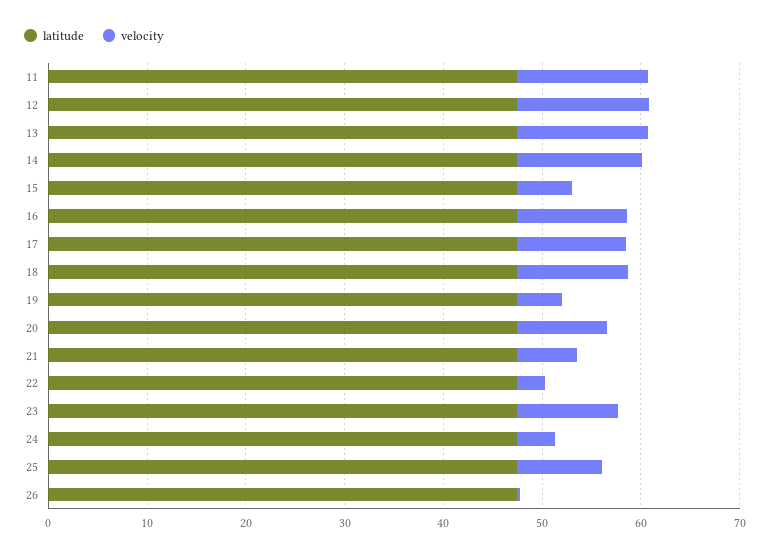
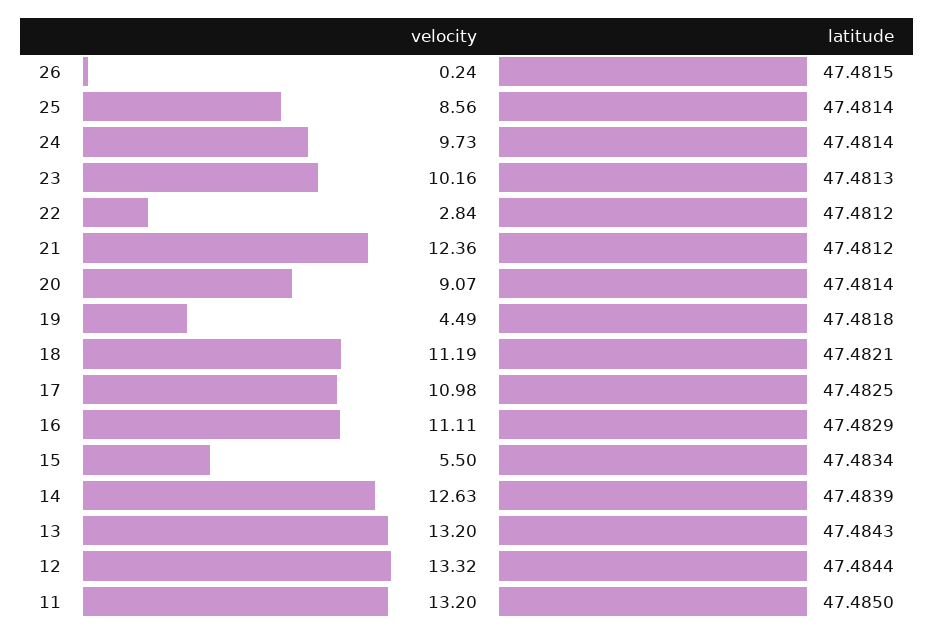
velocity, 21: 6 -> 12.36
velocity, 24: 4 -> 9.73

